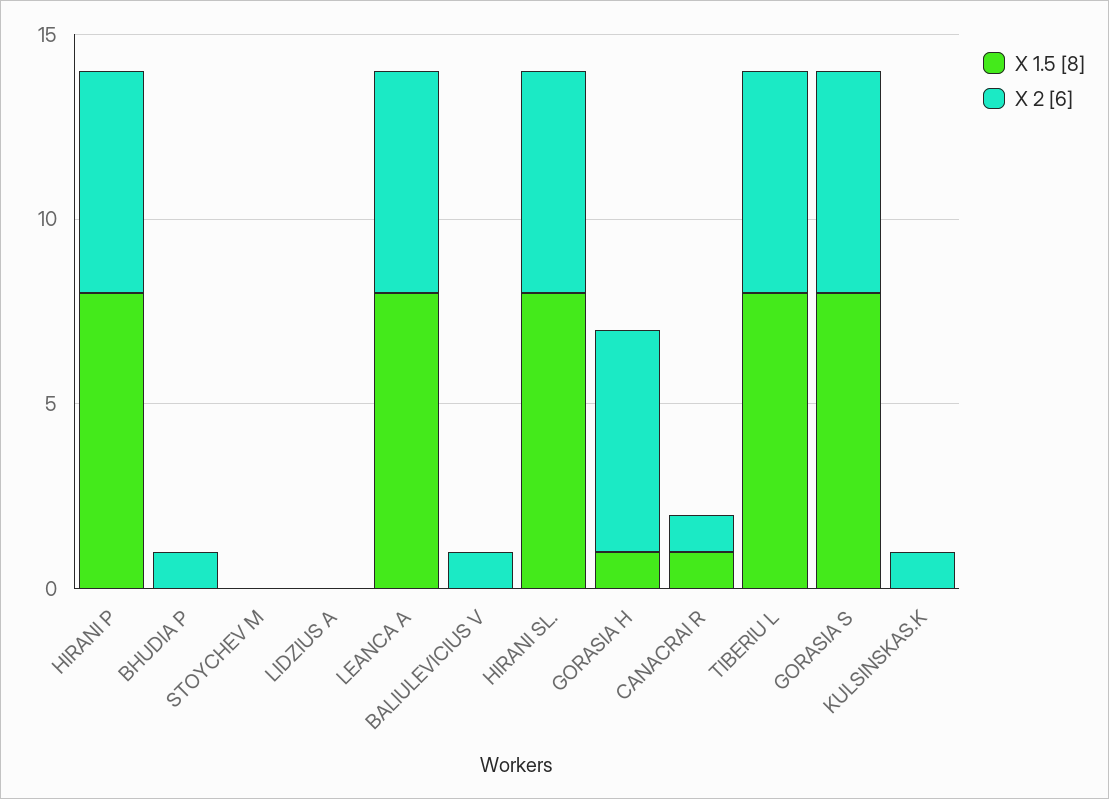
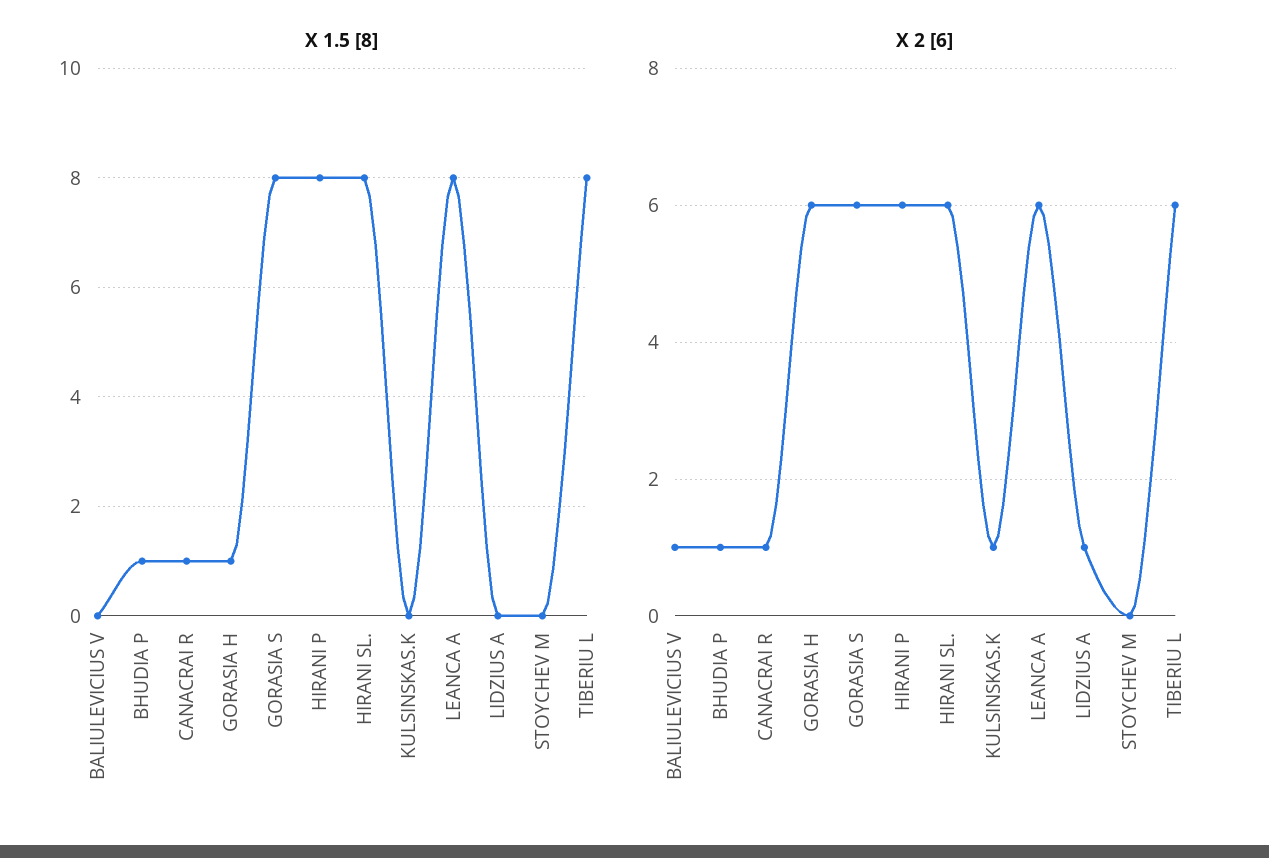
X 1.5 [8], BHUDIA P: 0 -> 1
X 2 [6], LIDZIUS A: 0 -> 1

